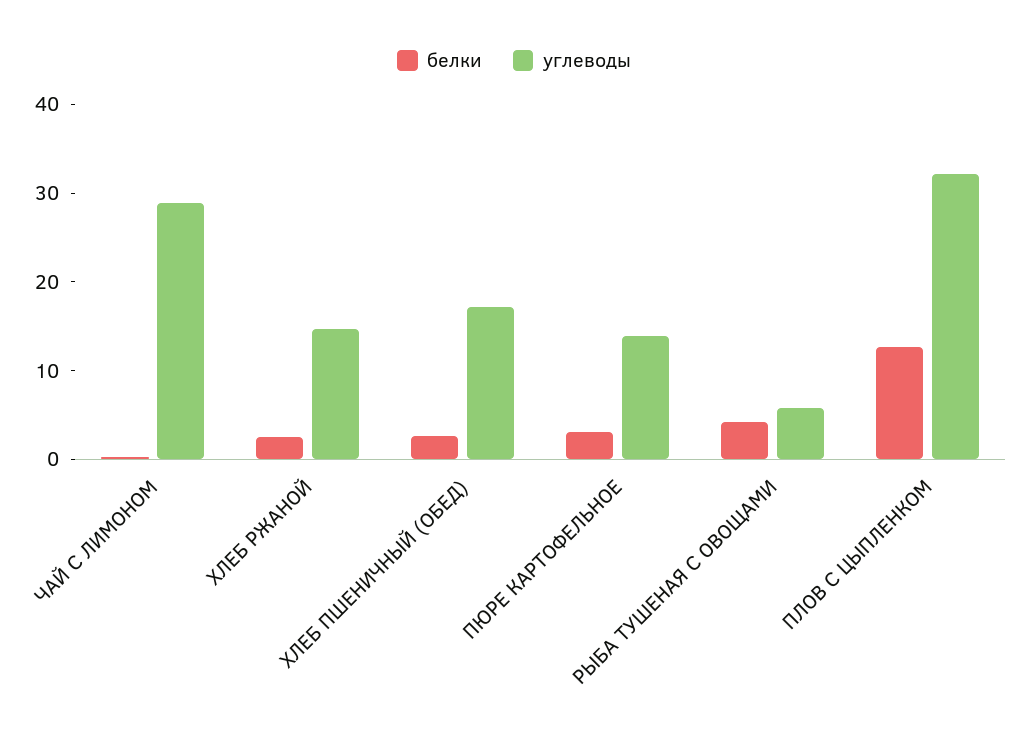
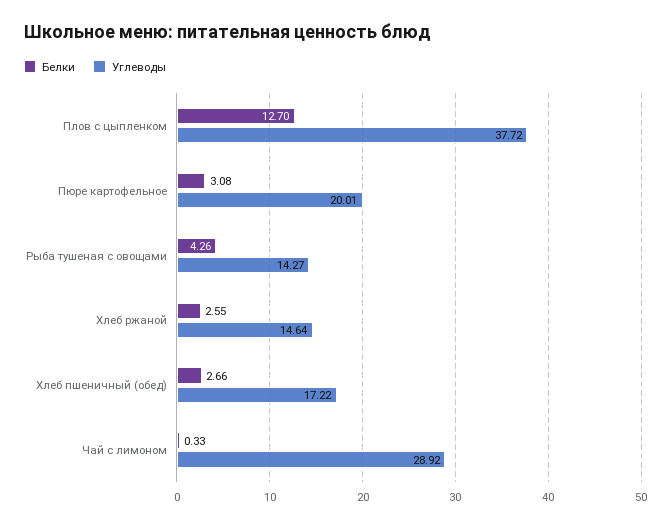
углеводы, ПЮРЕ КАРТОФЕЛЬНОЕ: 14 -> 20.01
углеводы, РЫБА ТУШЕНАЯ С ОВОЩАМИ: 6 -> 14.27
углеводы, ПЛОВ С ЦЫПЛЕНКОМ: 32 -> 37.72

